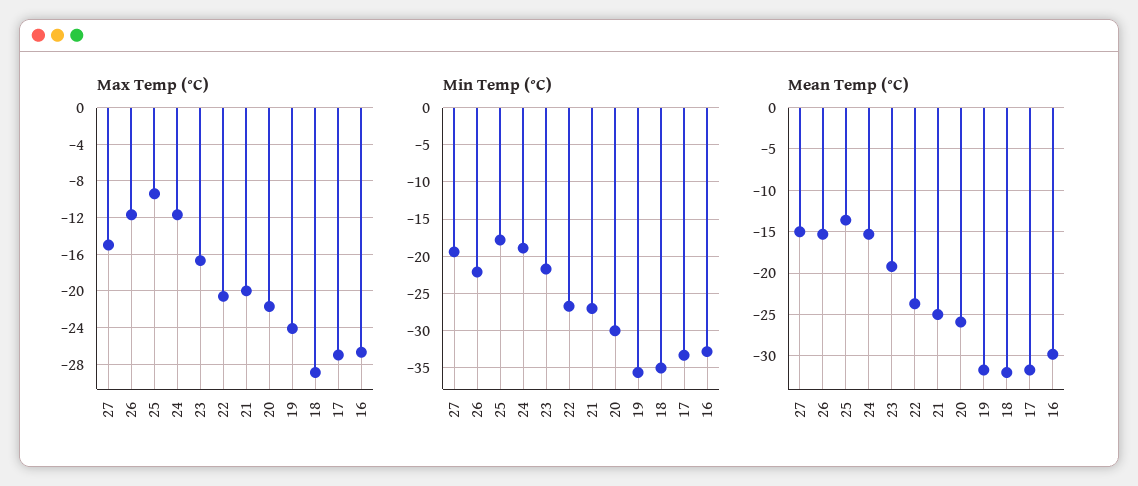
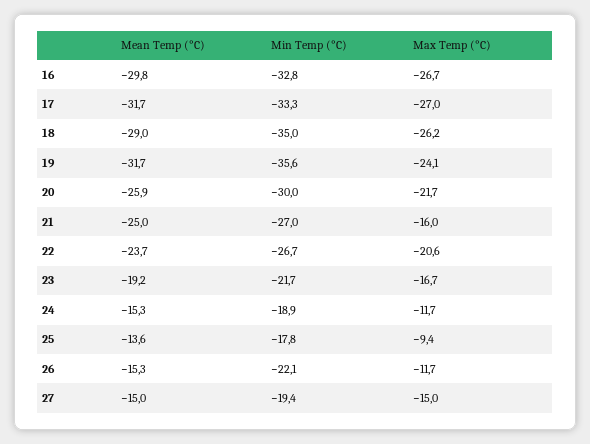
Max Temp (°C), 21: -20 -> -16
Max Temp (°C), 18: -29 -> -26.2
Mean Temp (°C), 18: -32 -> -29

